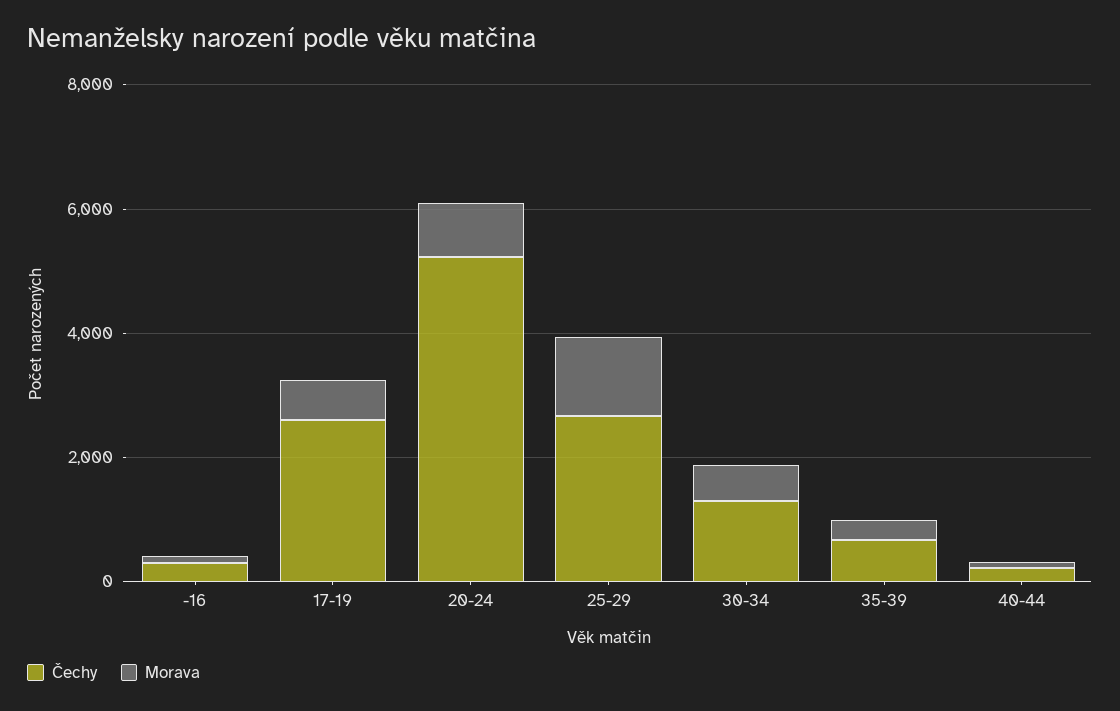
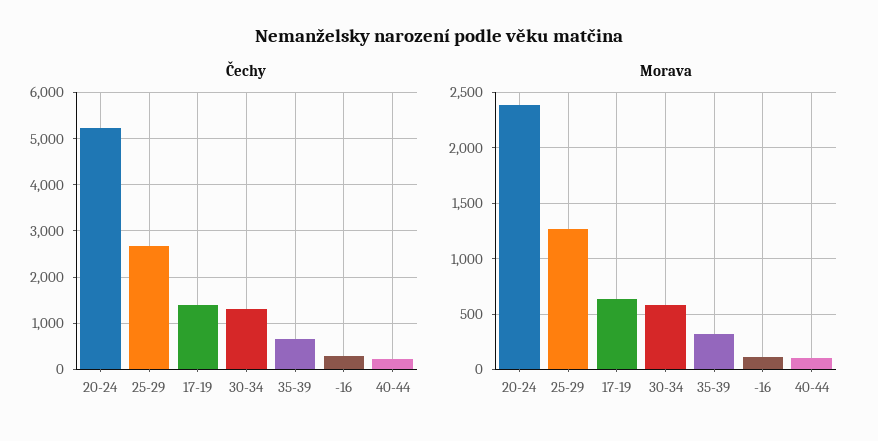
Čechy, 17-19: 2500 -> 1400
Morava, 20-24: 1000 -> 2400

